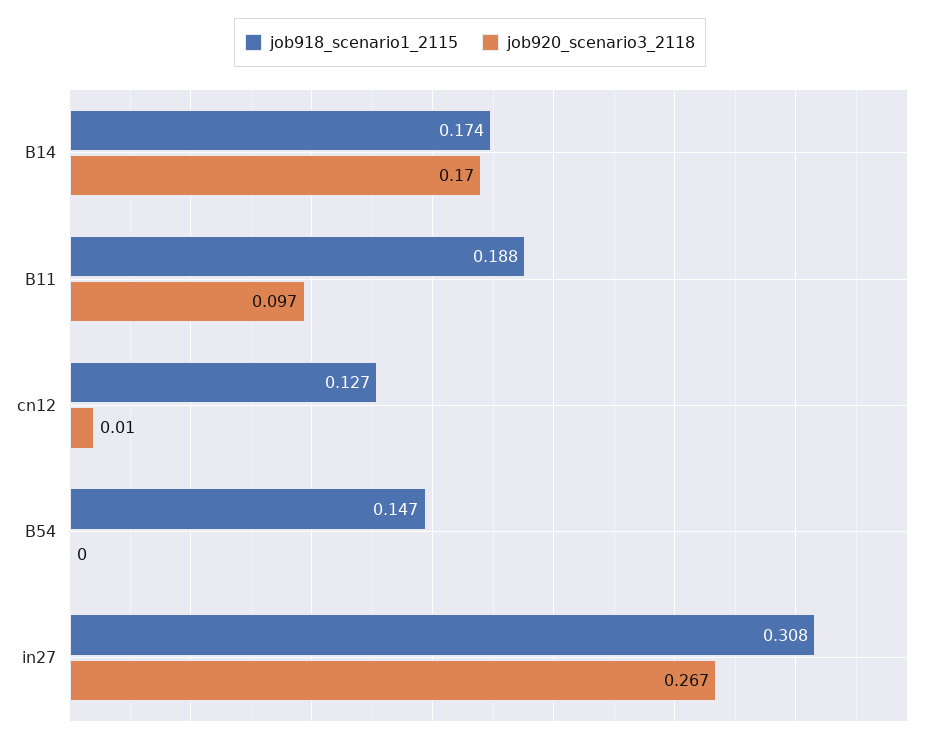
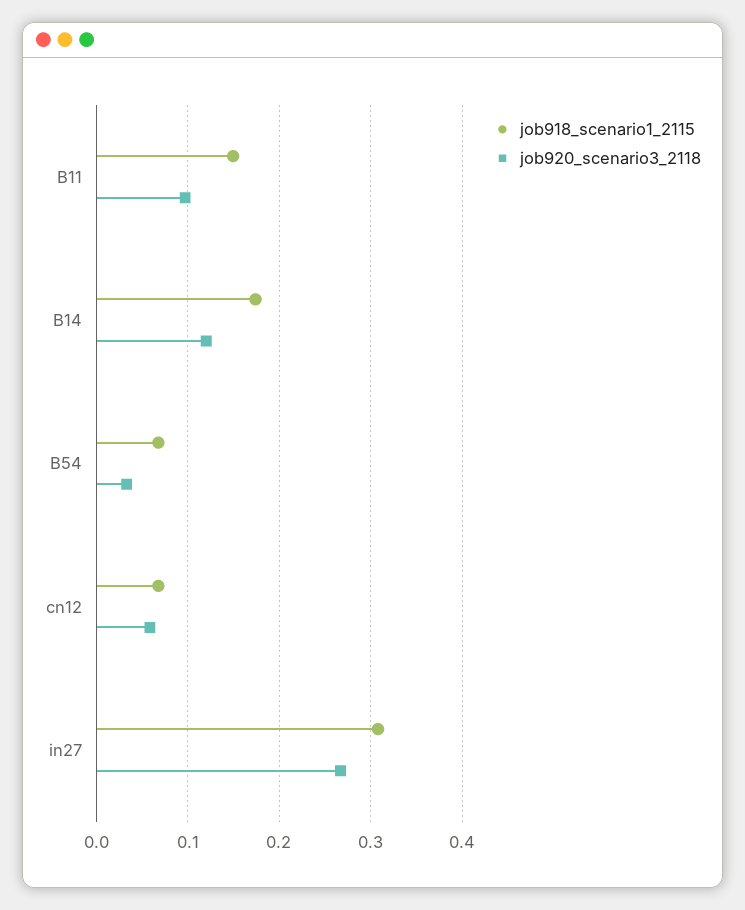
job920_scenario3_2118, B14: 0.17 -> 0.12
job918_scenario1_2115, B11: 0.188 -> 0.15
job918_scenario1_2115, cn12: 0.127 -> 0.07
job920_scenario3_2118, cn12: 0.01 -> 0.06
job918_scenario1_2115, B54: 0.147 -> 0.07
job920_scenario3_2118, B54: 0 -> 0.03

